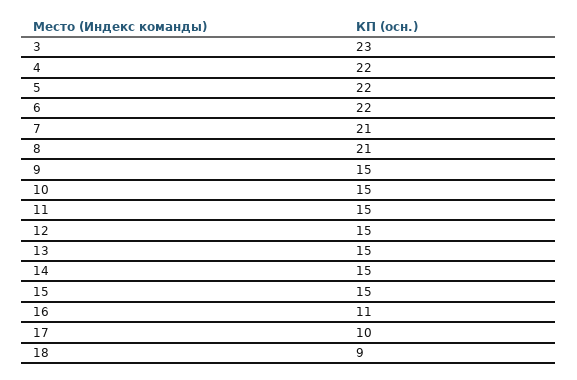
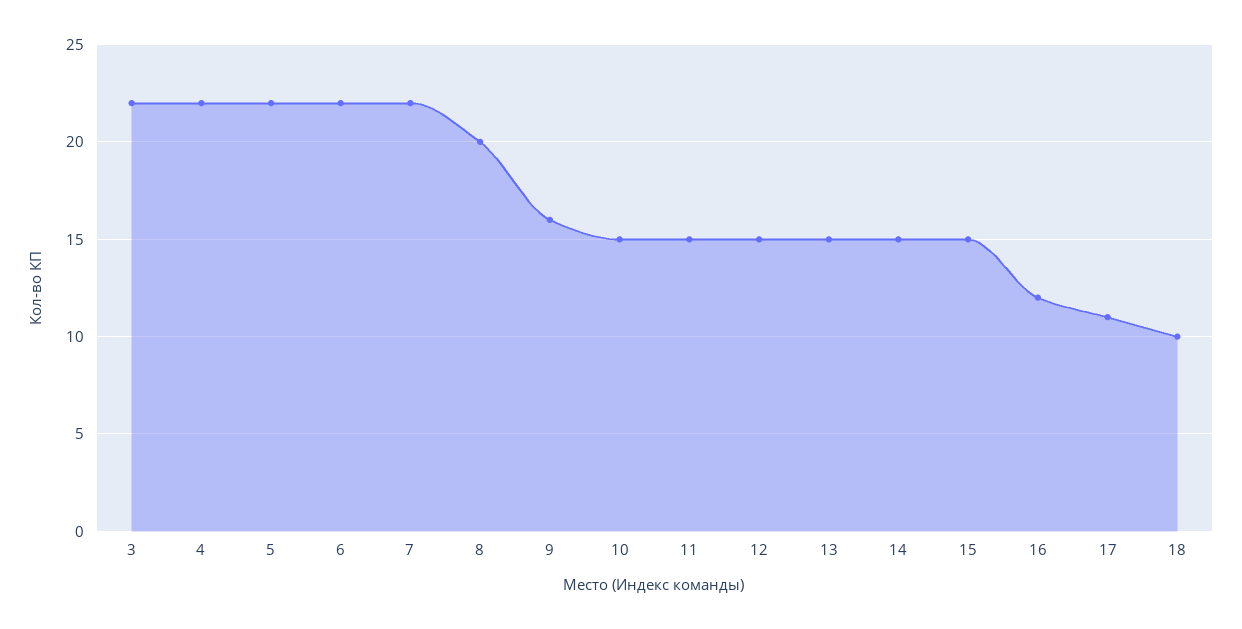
3: 23 -> 22
7: 21 -> 22
8: 21 -> 20
9: 15 -> 16
16: 11 -> 12
17: 10 -> 11
18: 9 -> 10

